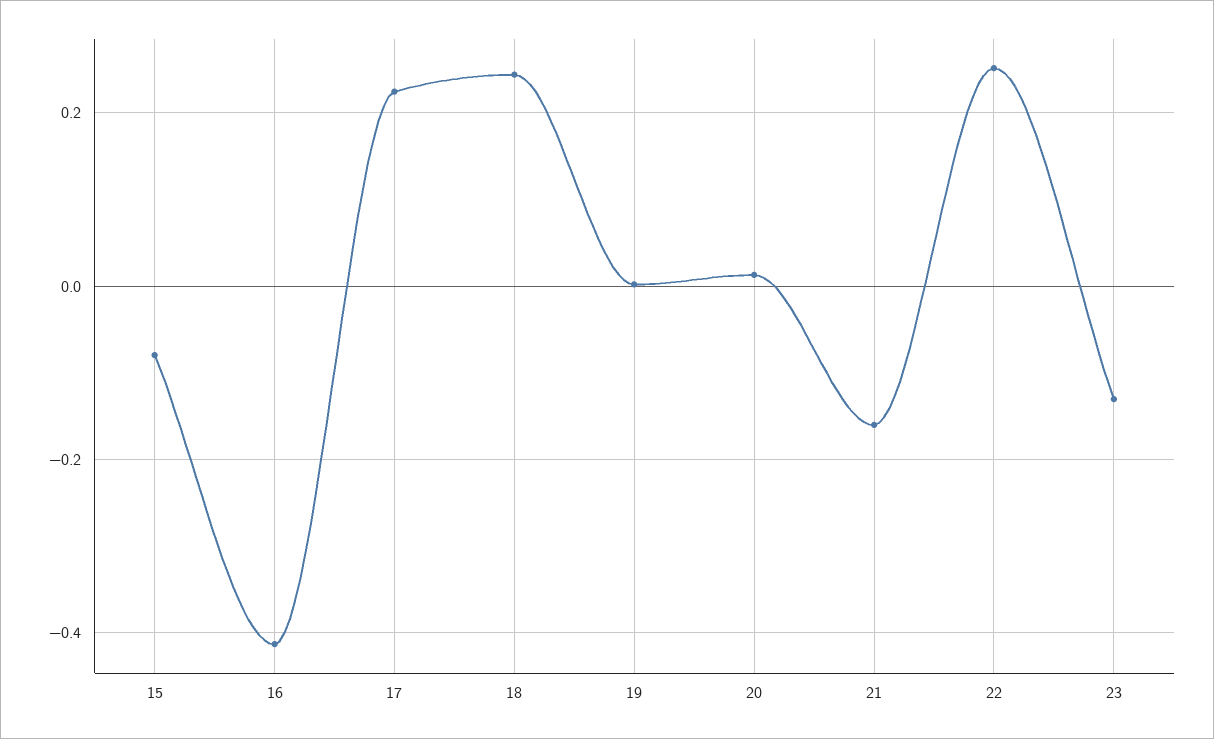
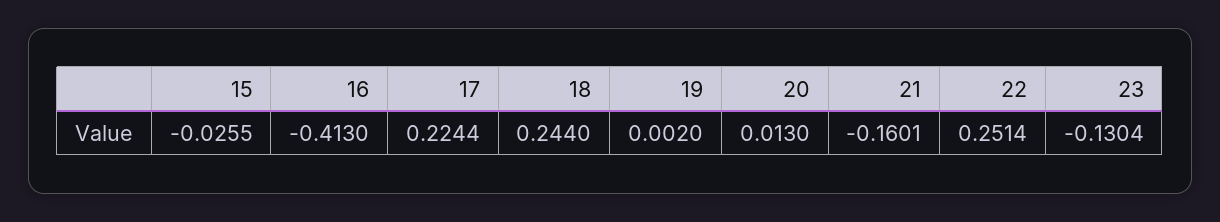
15: -0.08 -> -0.0255

